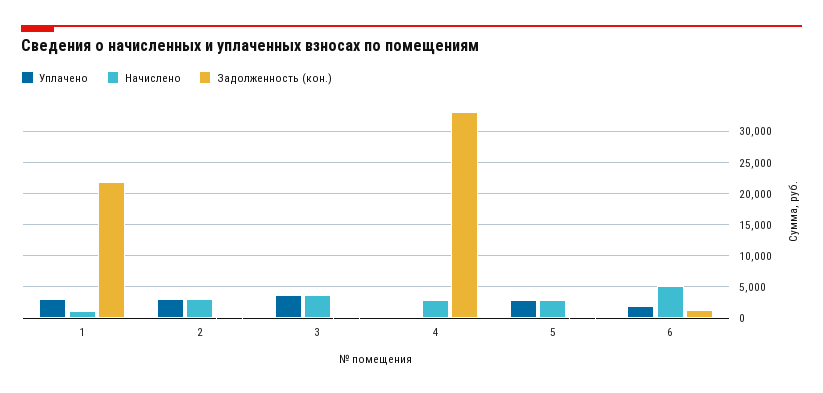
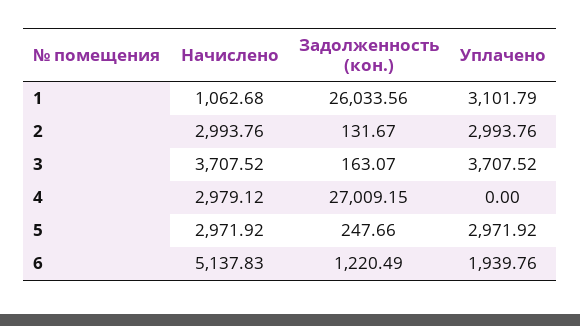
Задолженность (кон.), 1: 22000 -> 26033.56
Задолженность (кон.), 4: 33000 -> 27009.15

